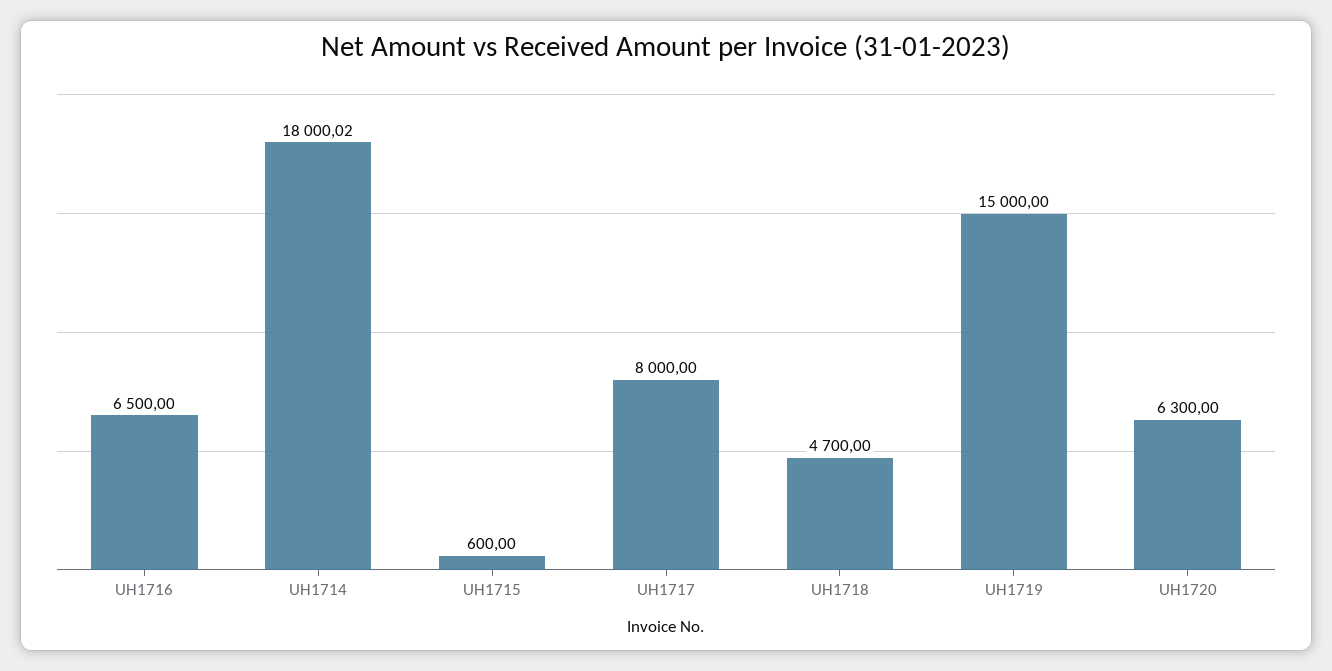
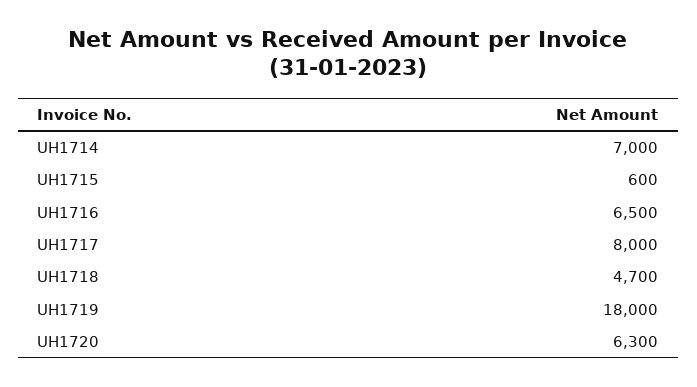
UH1714: 18000.02 -> 7000
UH1719: 15000 -> 18000

